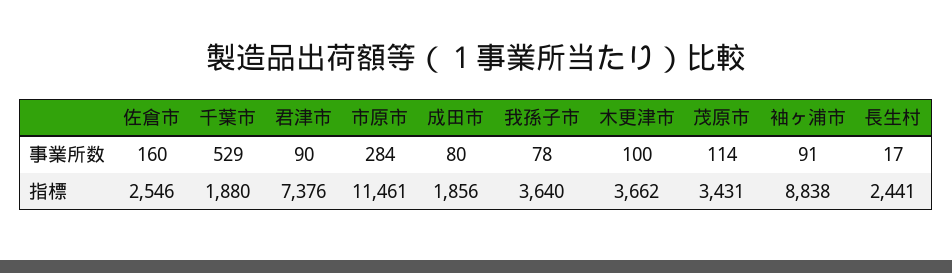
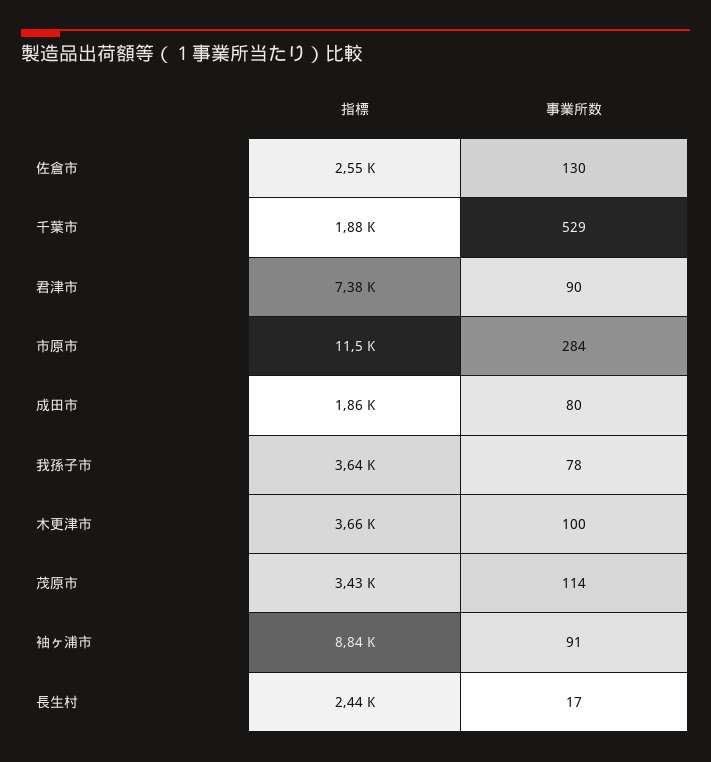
佐倉市, 事業所数: 160 -> 130

